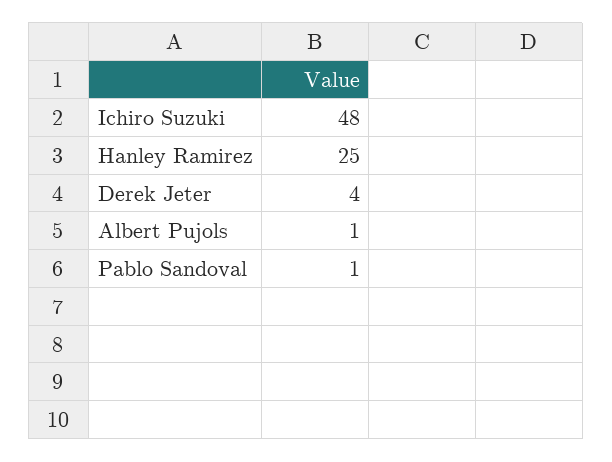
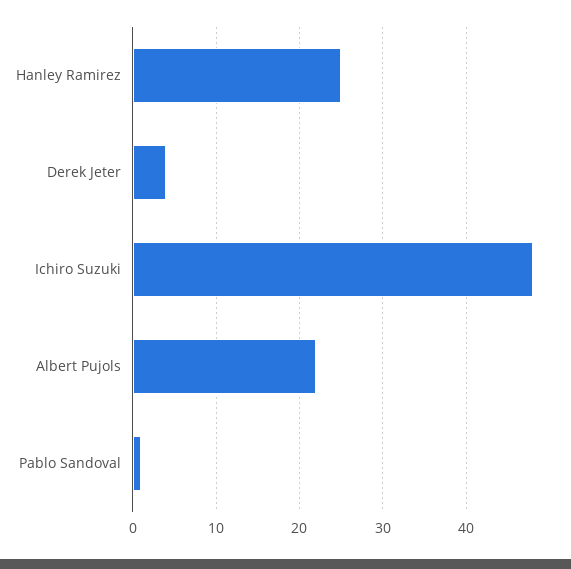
Albert Pujols: 1 -> 22

